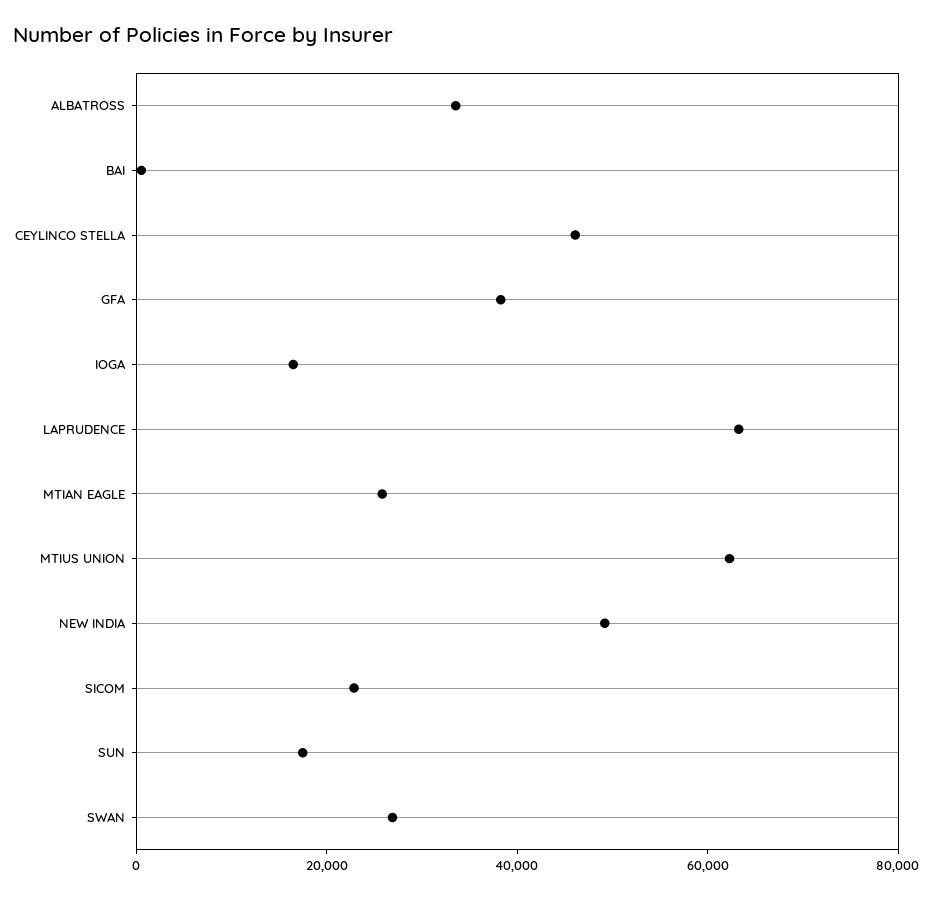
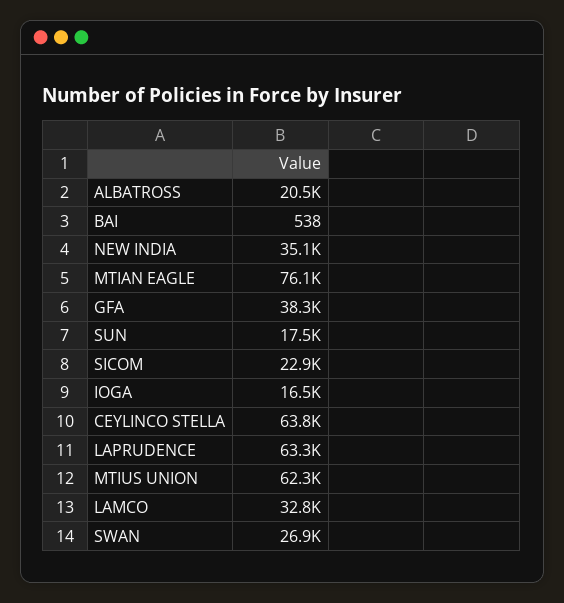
ALBATROSS: 35000 -> 20500
CEYLINCO STELLA: 45000 -> 63800
MTIAN EAGLE: 25000 -> 76100
NEW INDIA: 50000 -> 35100
LAMCO: none -> 32800

